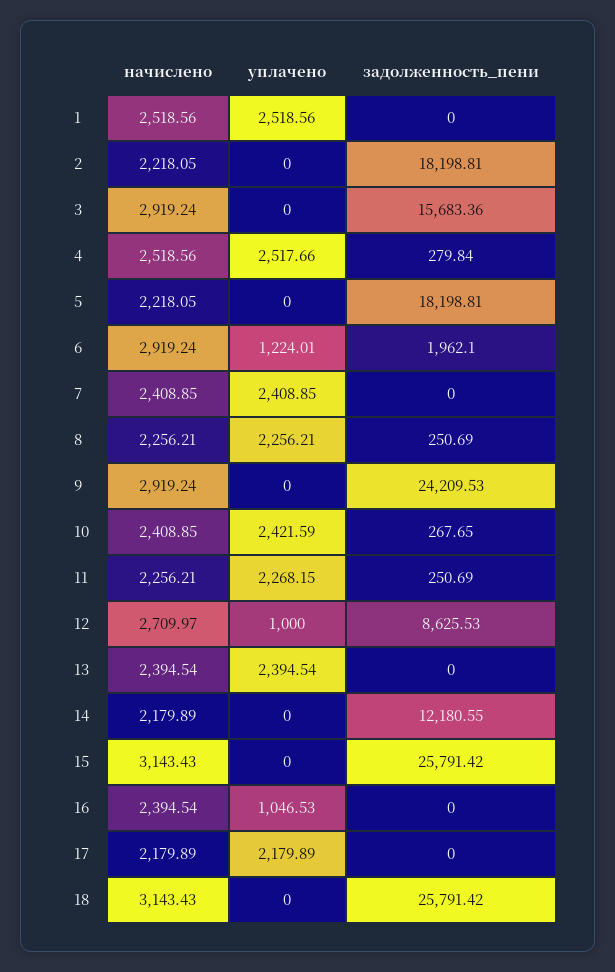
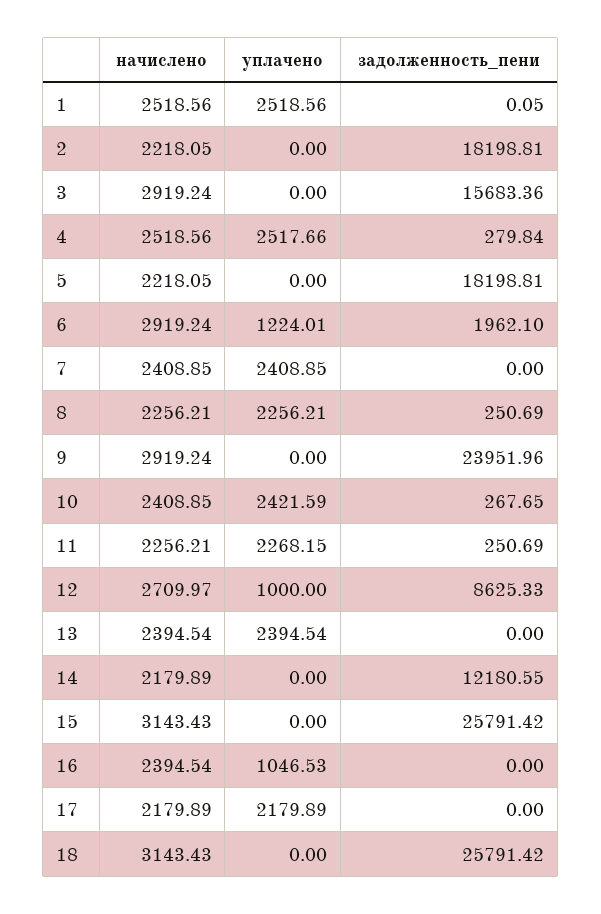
задолженность_пени, 1: 0 -> 0.05
задолженность_пени, 9: 24209.53 -> 23951.96
задолженность_пени, 12: 8625.53 -> 8625.33

